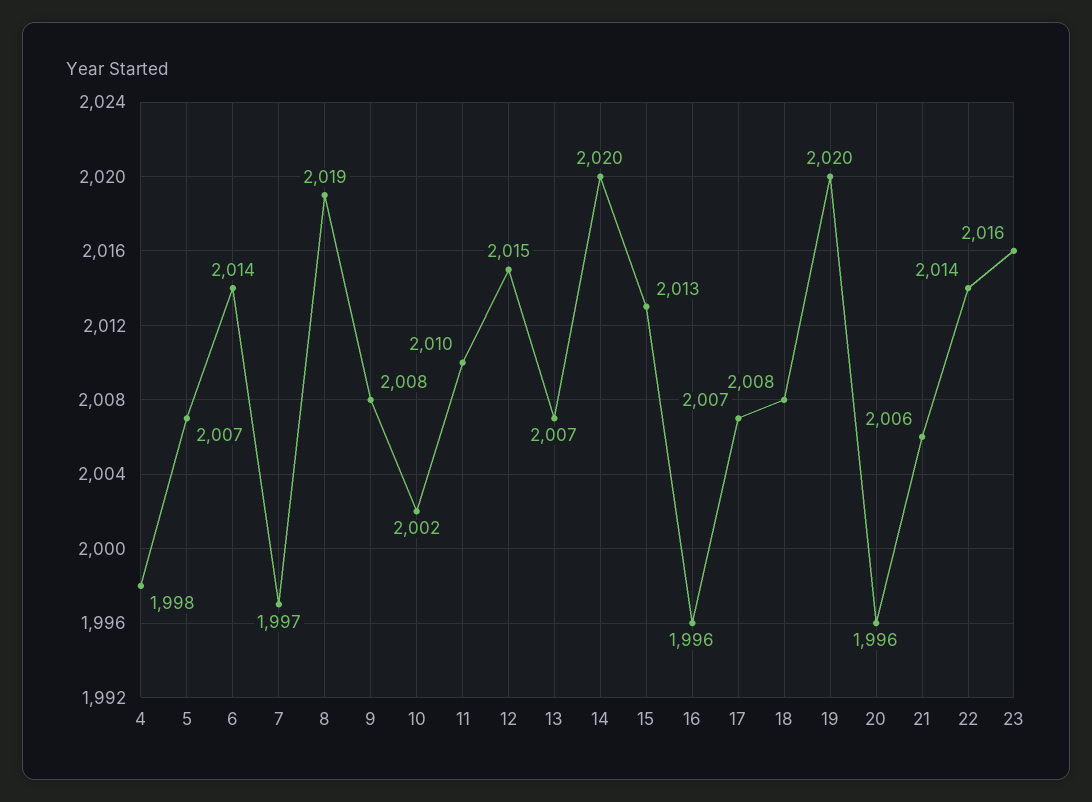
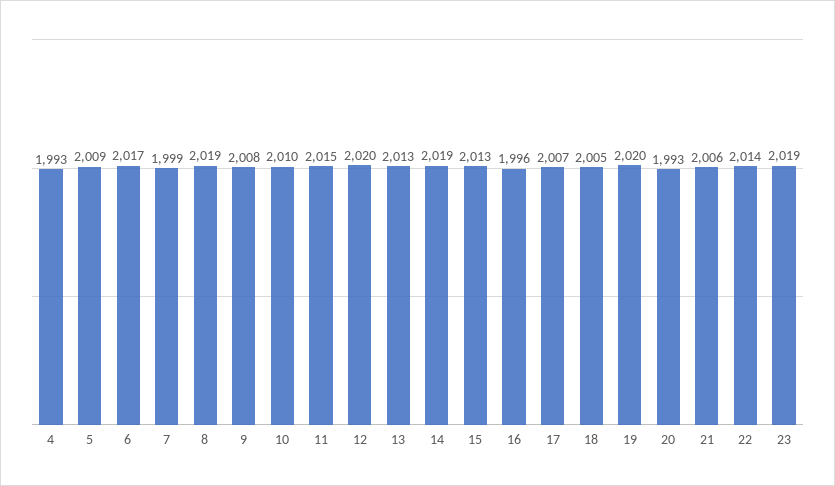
4: 1998 -> 1993
5: 2007 -> 2009
6: 2014 -> 2017
7: 1997 -> 1999
10: 2002 -> 2010
11: 2010 -> 2015
12: 2015 -> 2020
13: 2007 -> 2013
14: 2020 -> 2019
18: 2008 -> 2005
20: 1996 -> 1993
23: 2016 -> 2019

